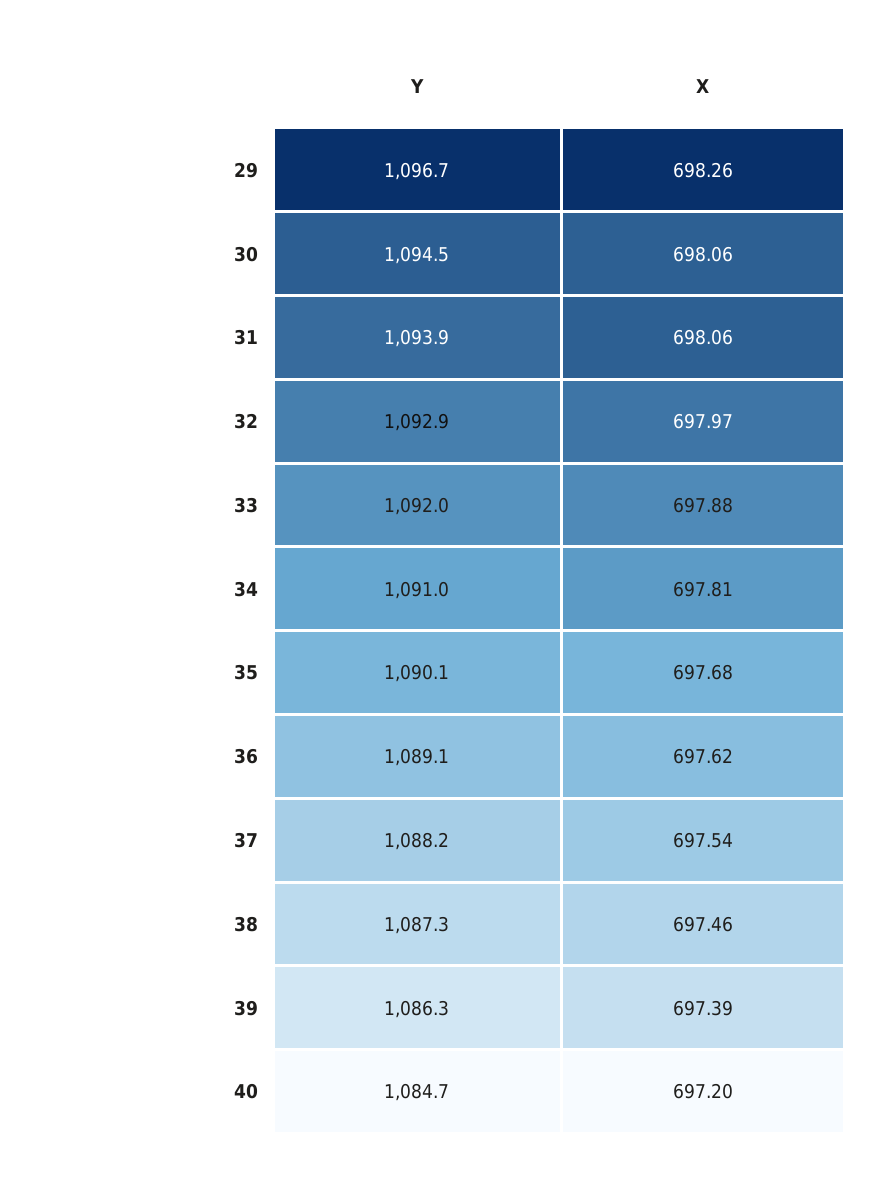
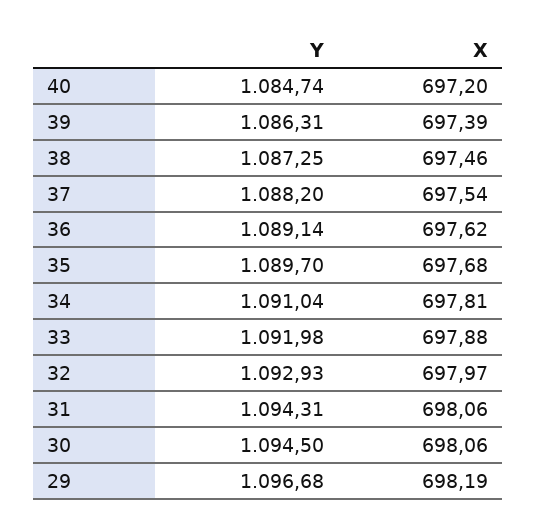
X, 29: 698.26 -> 698.19
Y, 31: 1093.9 -> 1094.31
Y, 35: 1090.1 -> 1089.7

